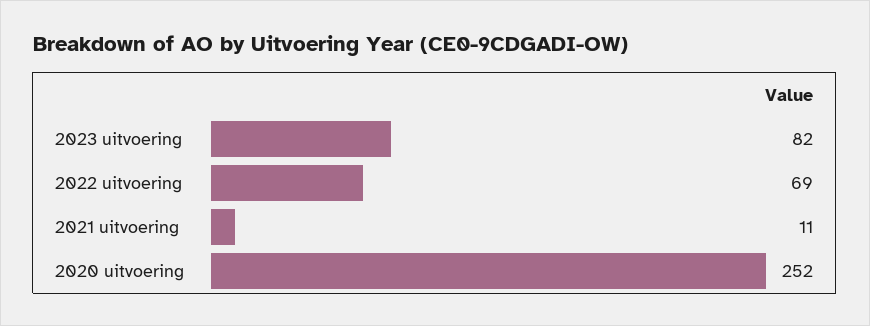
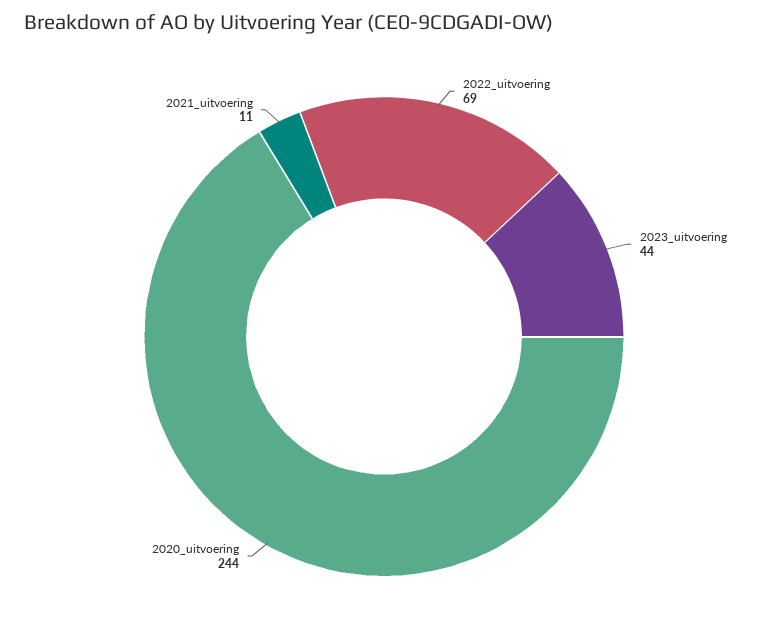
2023 uitvoering: 82 -> 44
2020 uitvoering: 252 -> 244

